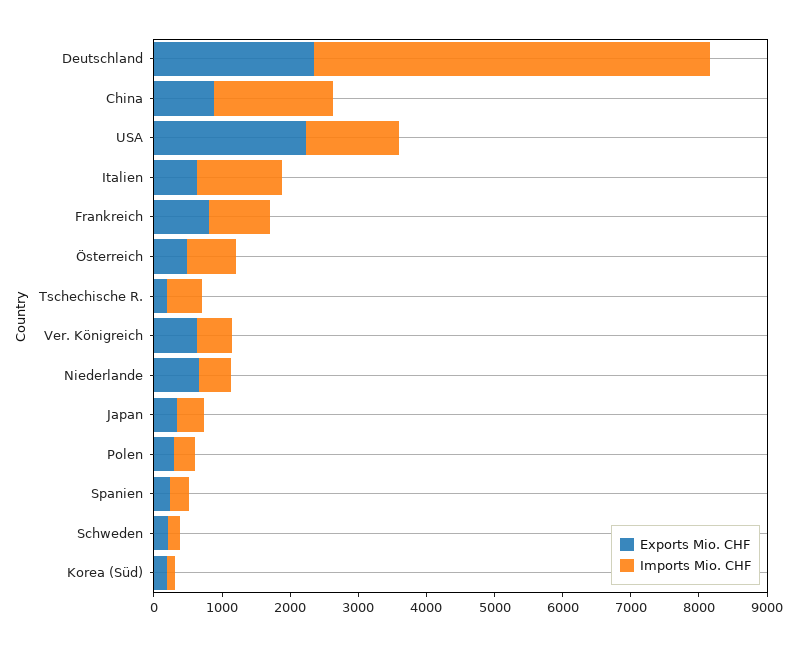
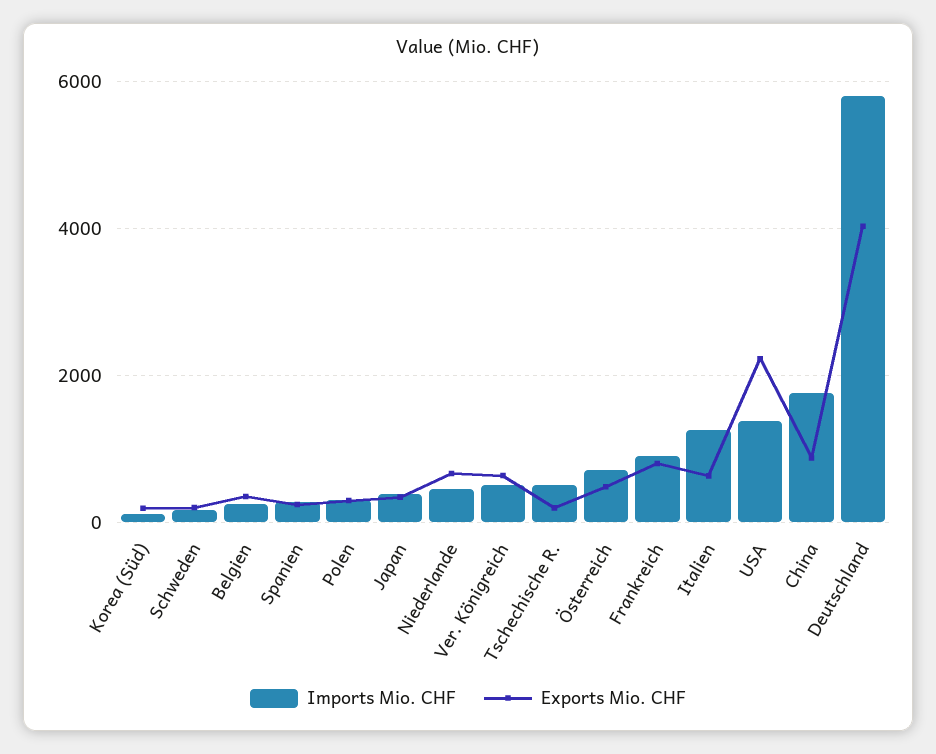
Exports Mio. CHF, Deutschland: 2400 -> 4000
Imports Mio. CHF, Belgien: none -> 200
Exports Mio. CHF, Belgien: none -> 400

